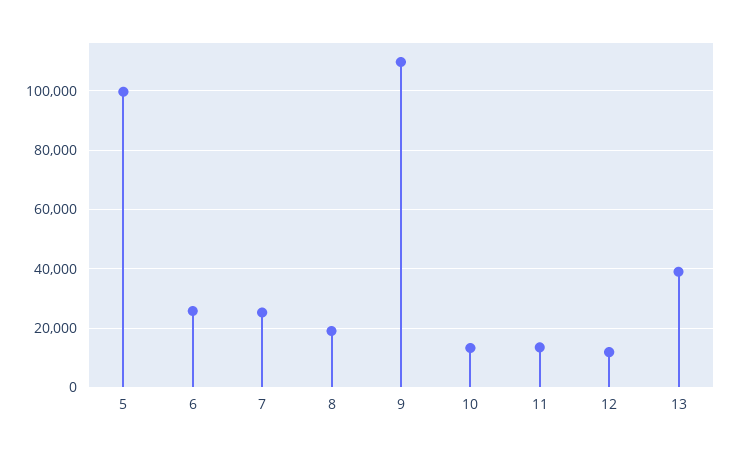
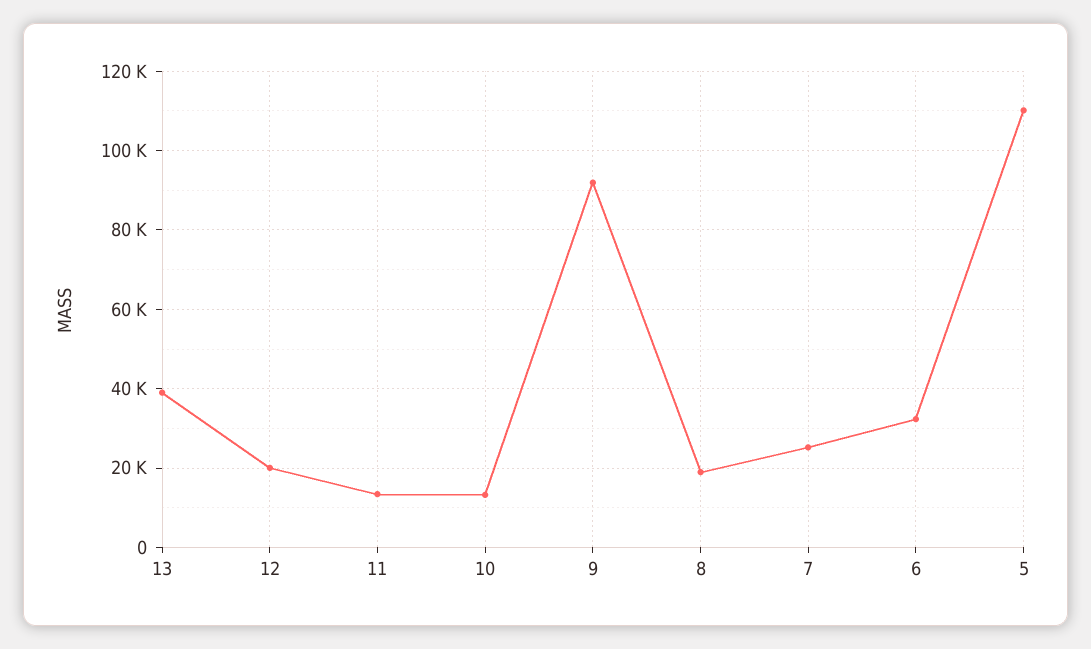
5: 100000 -> 110000
6: 25000 -> 32000
9: 110000 -> 92000
12: 12500 -> 20000

